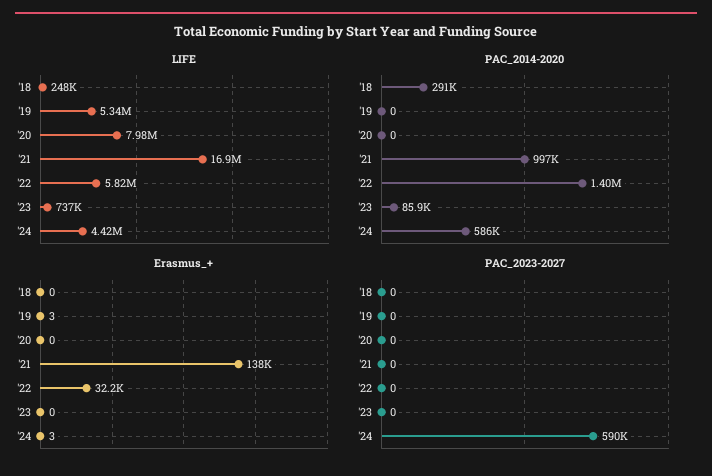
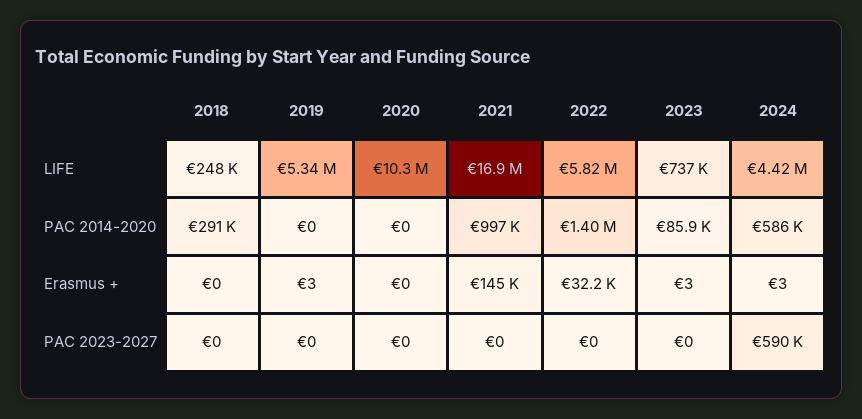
LIFE, '20: 7980000 -> 10300000
Erasmus_+, '21: 138000 -> 145000
Erasmus_+, '23: 0 -> 3

